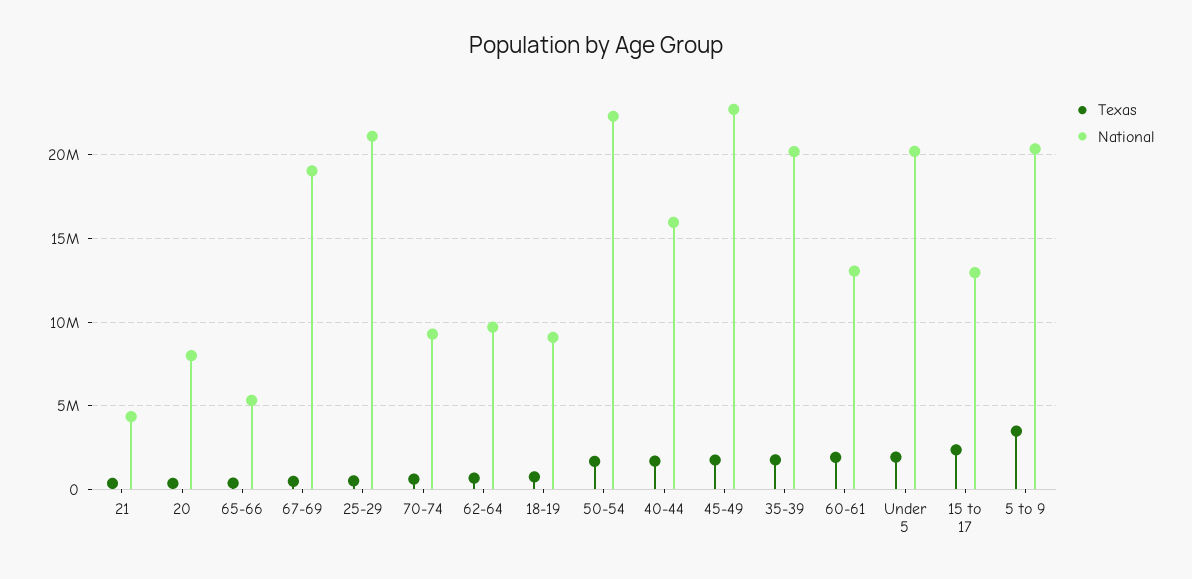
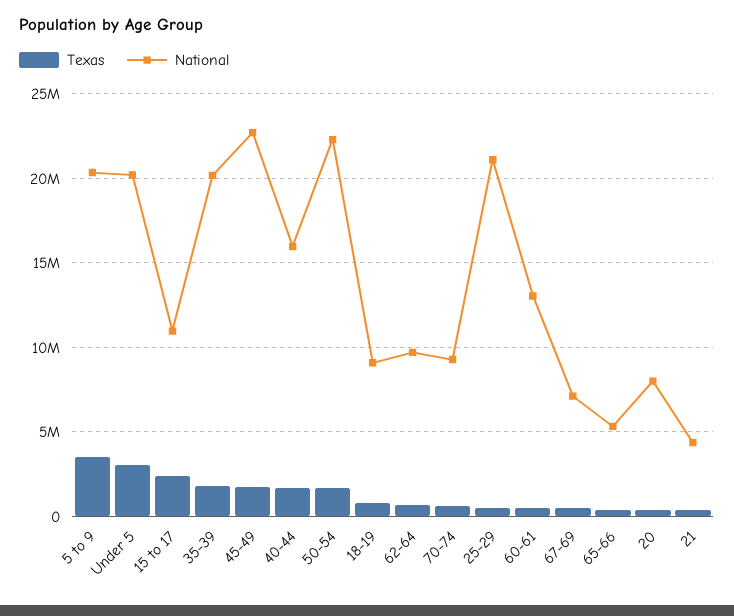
National, 67-69: 19000000 -> 7000000
Texas, 60-61: 2000000 -> 500000
Texas, Under 5: 2000000 -> 3000000
National, 15 to 17: 13000000 -> 11000000

